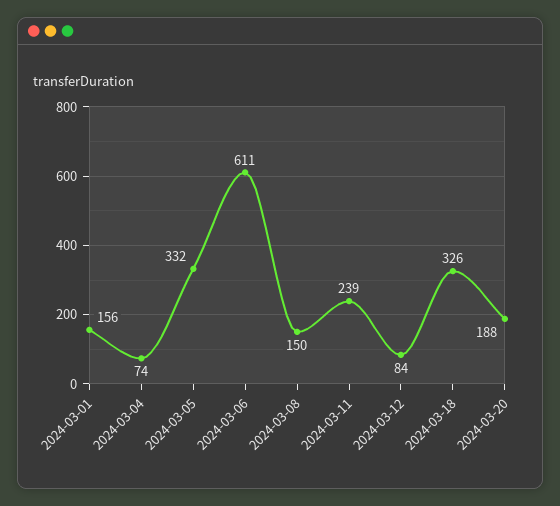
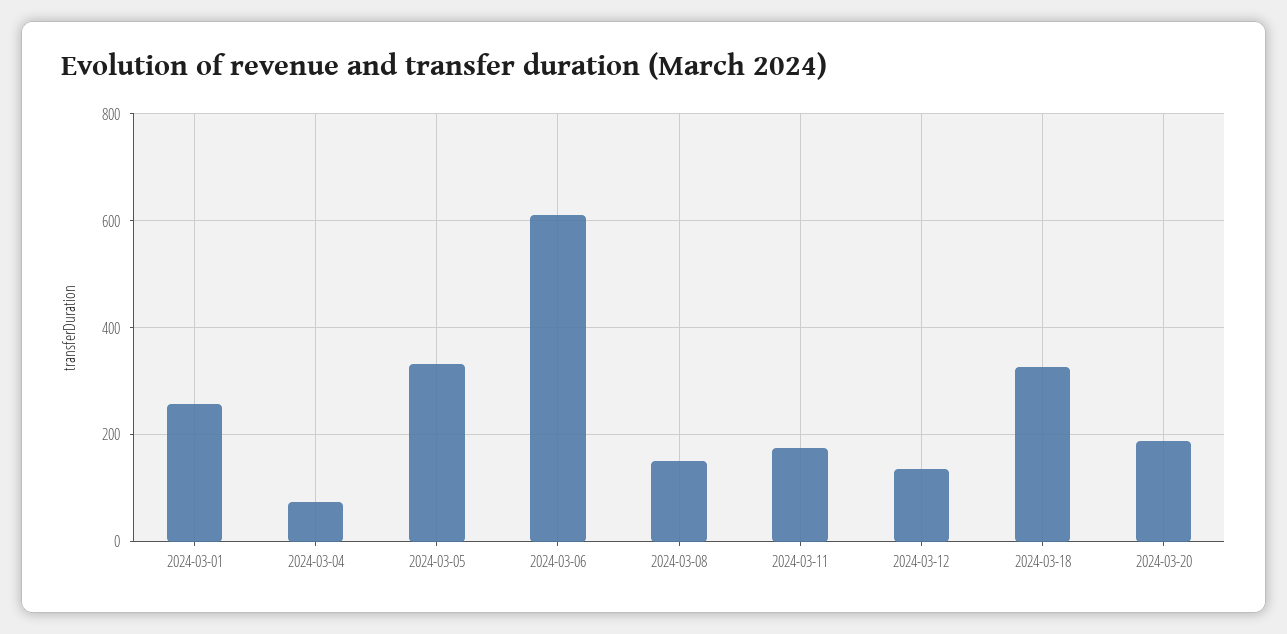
2024-03-01: 156 -> 260
2024-03-11: 239 -> 180
2024-03-12: 84 -> 140

